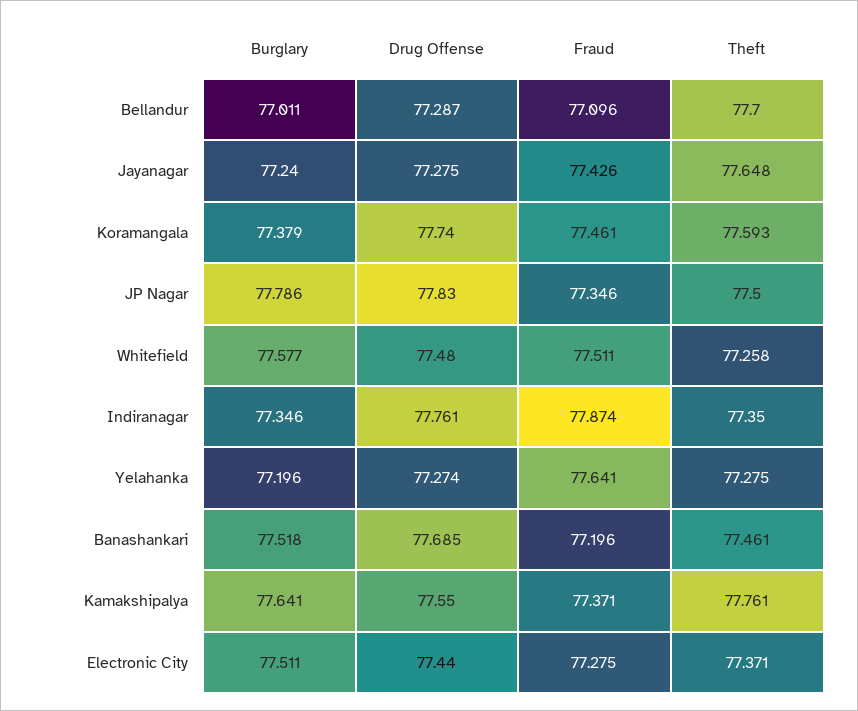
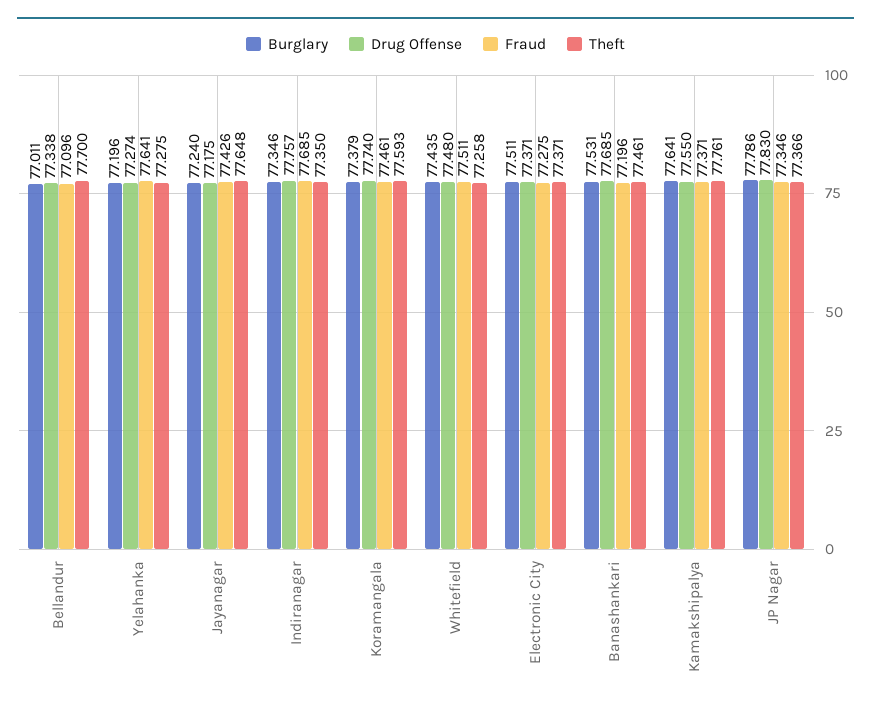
Drug Offense, Bellandur: 77.287 -> 77.338
Drug Offense, Jayanagar: 77.275 -> 77.175
Theft, JP Nagar: 77.5 -> 77.366
Burglary, Whitefield: 77.577 -> 77.435
Drug Offense, Indiranagar: 77.761 -> 77.757
Fraud, Indiranagar: 77.874 -> 77.685
Burglary, Banashankari: 77.518 -> 77.531
Drug Offense, Electronic City: 77.44 -> 77.371

